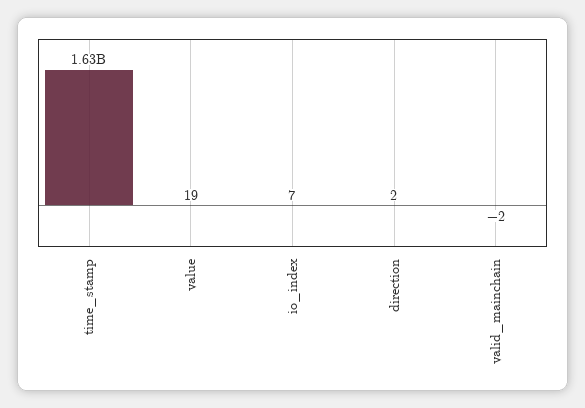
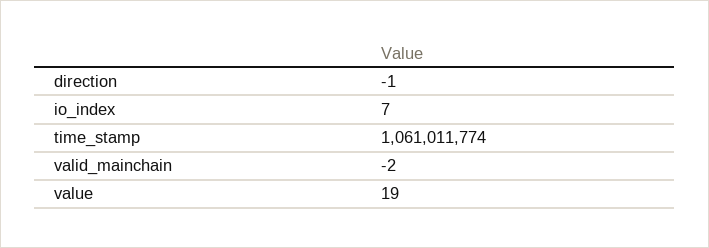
time_stamp: 1630000000 -> 1061011774
direction: 2 -> -1

